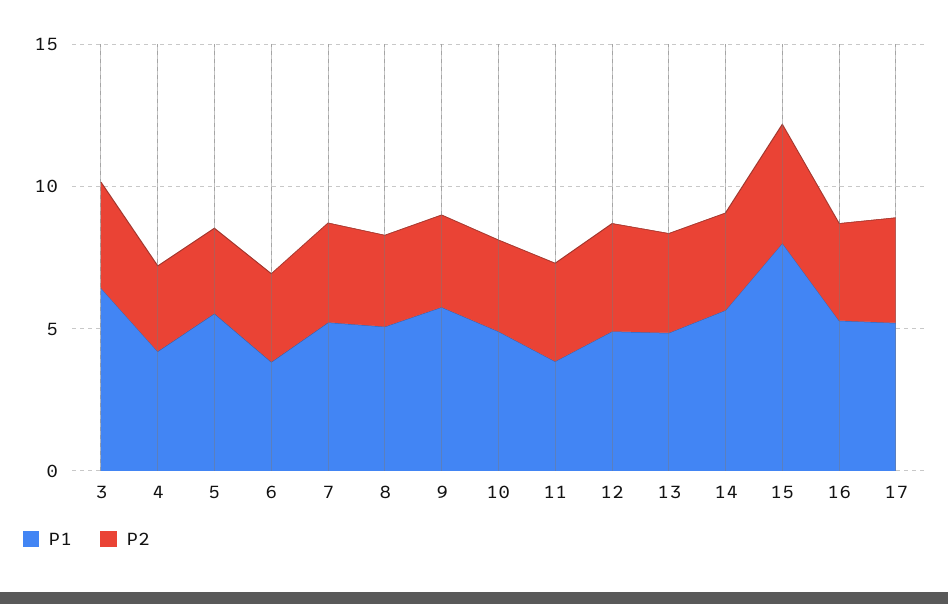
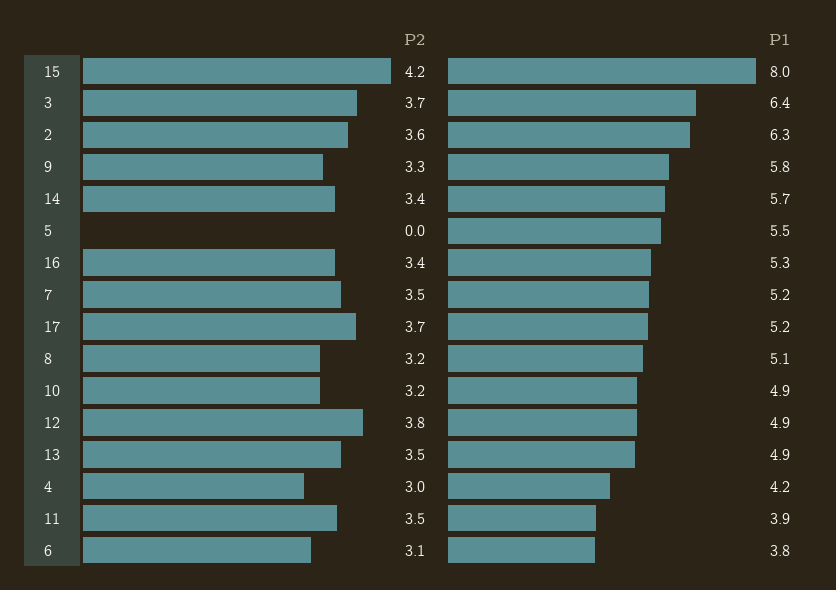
P2, 5: 3 -> 0
P2, 2: none -> 3.6
P1, 2: none -> 6.3

